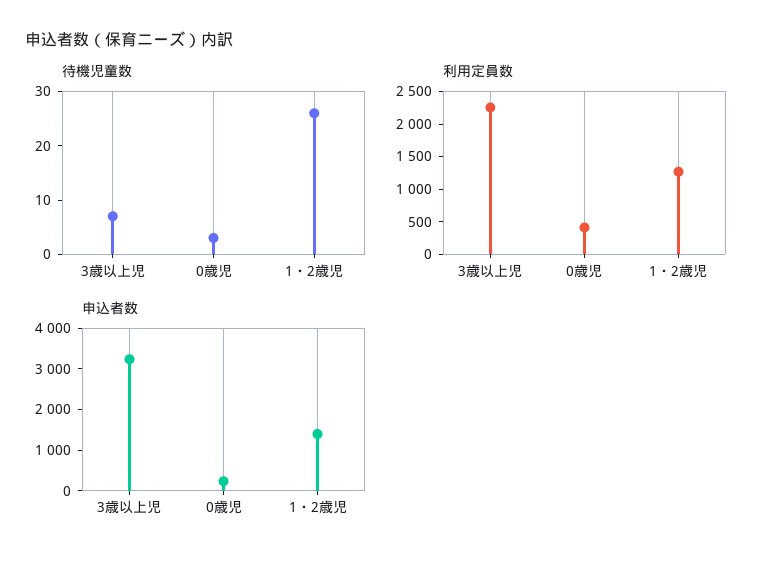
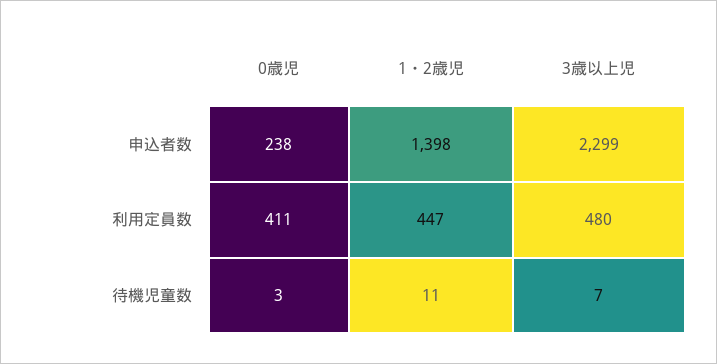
待機児童数, 1・2歳児: 25 -> 11
利用定員数, 3歳以上児: 2250 -> 480
利用定員数, 1・2歳児: 1250 -> 447
申込者数, 3歳以上児: 3200 -> 2299

